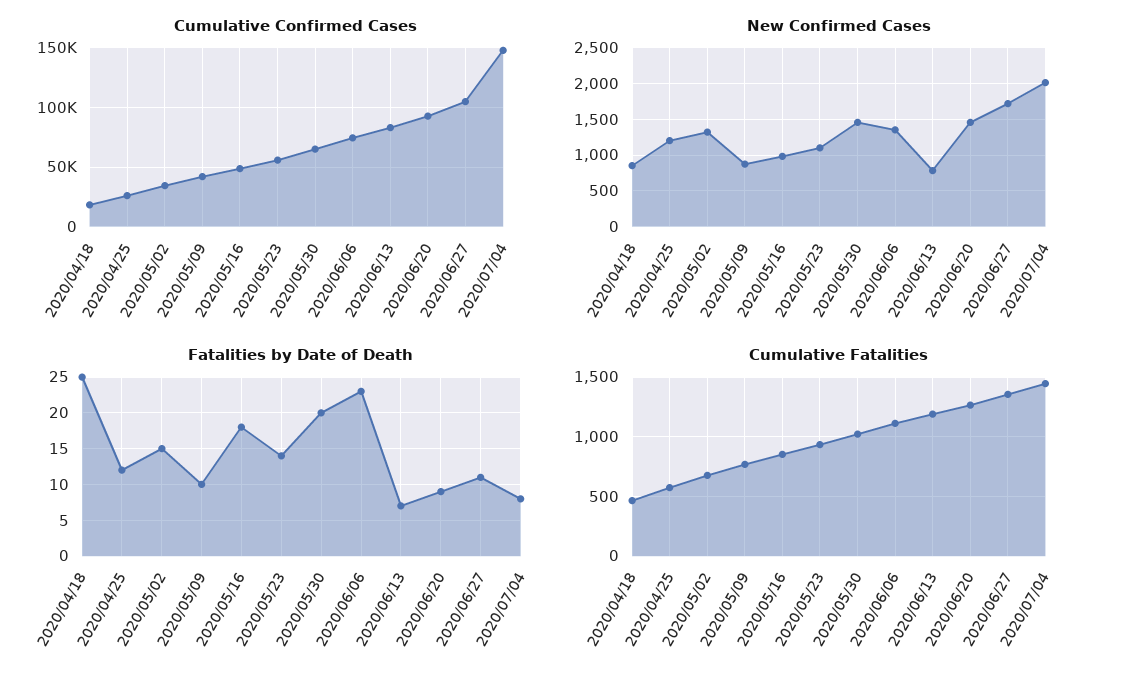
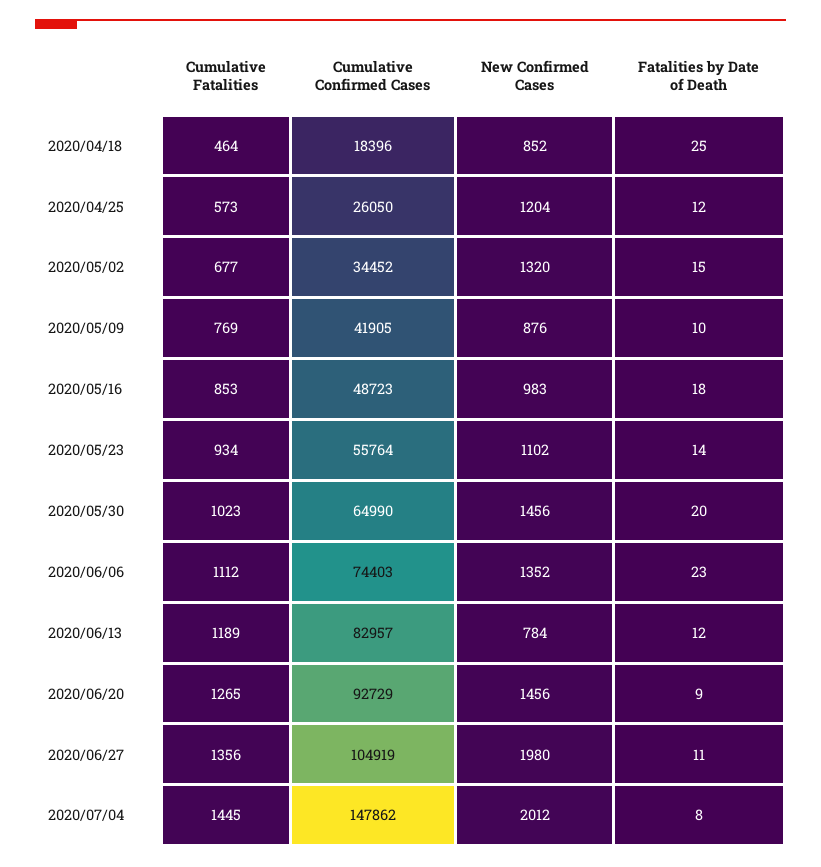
New Confirmed Cases, 2020/06/27: 1700 -> 1980
Fatalities by Date of Death, 2020/06/13: 7 -> 12

